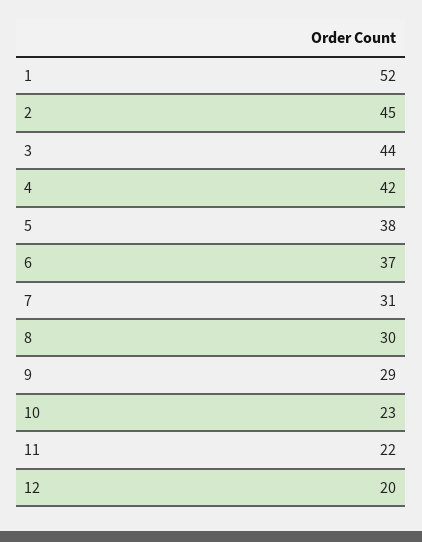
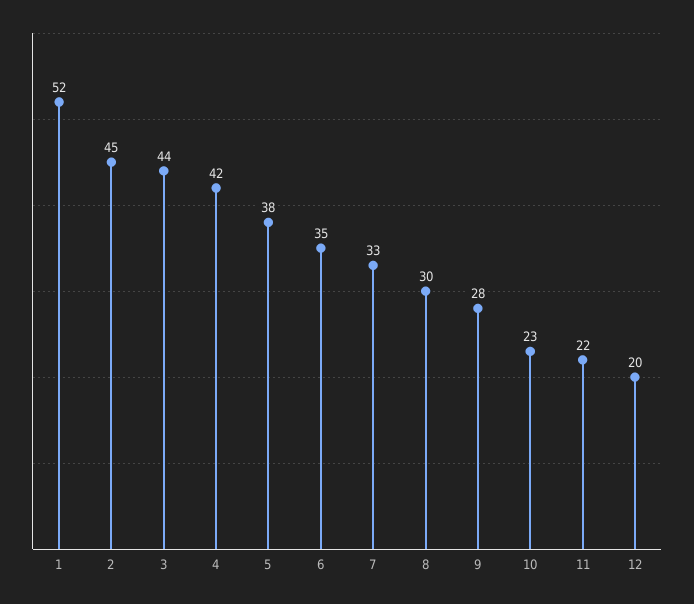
6: 37 -> 35
7: 31 -> 33
9: 29 -> 28

